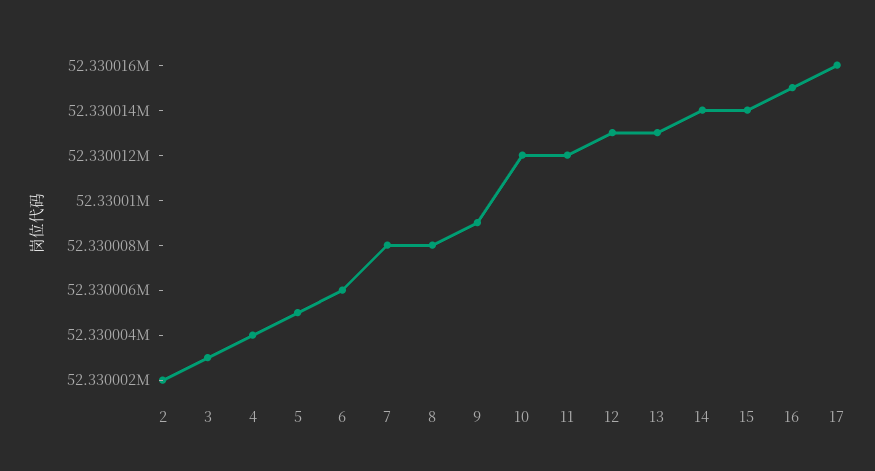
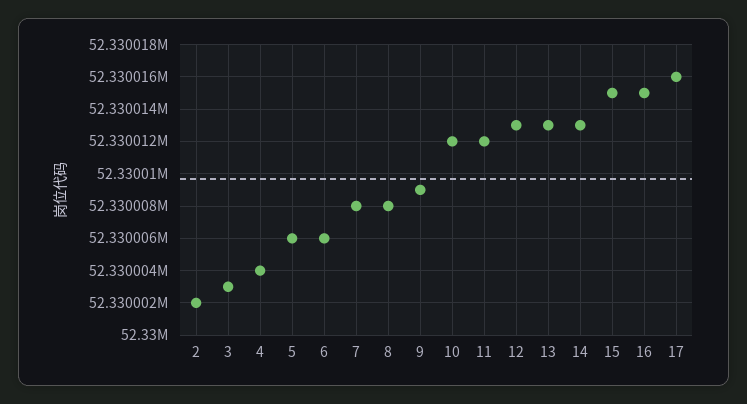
5: 52330005 -> 52330006
14: 52330014 -> 52330013
15: 52330014 -> 52330015

